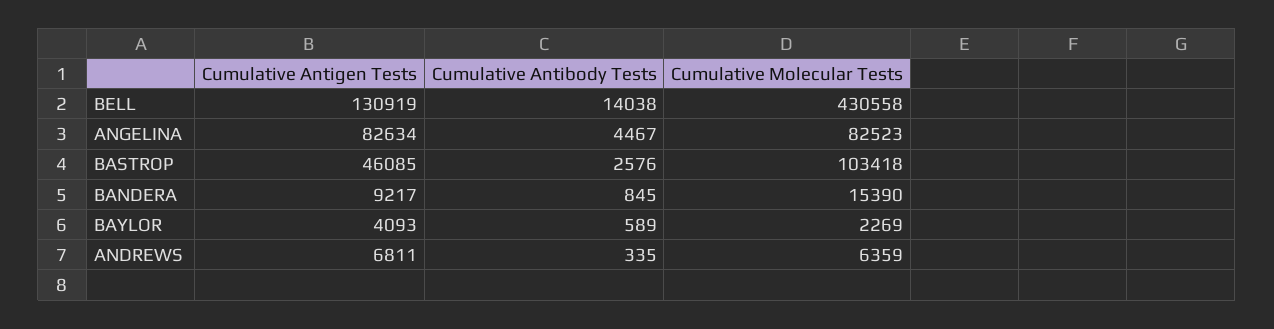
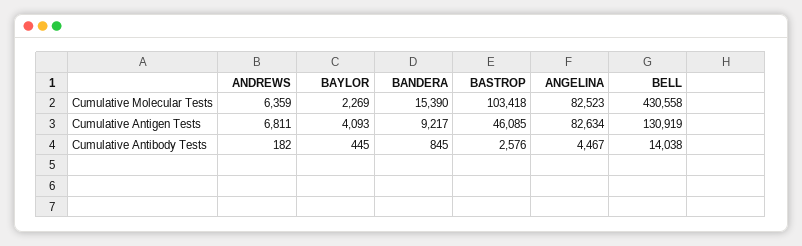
Cumulative Antibody Tests, BAYLOR: 589 -> 445
Cumulative Antibody Tests, ANDREWS: 335 -> 182

